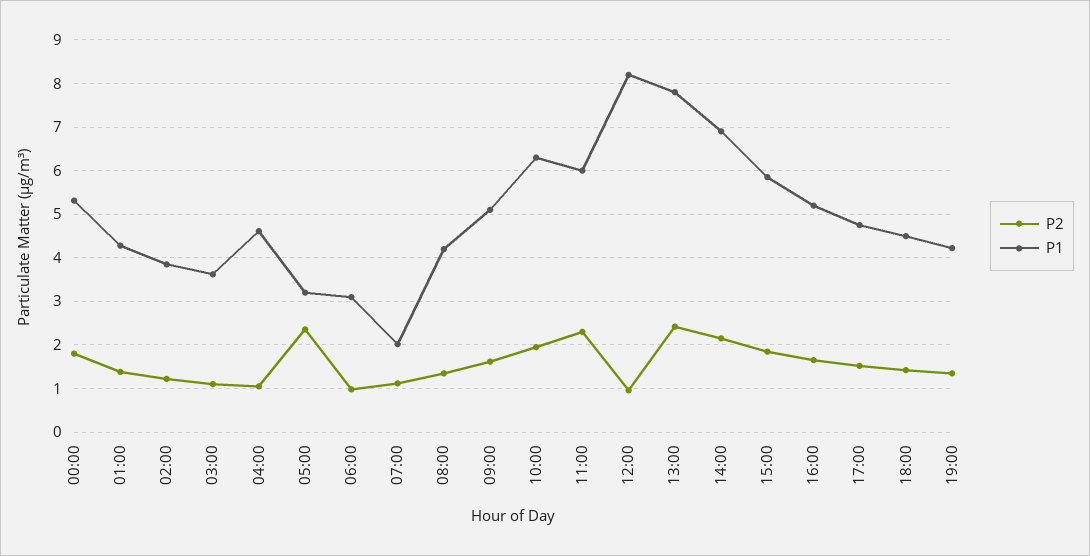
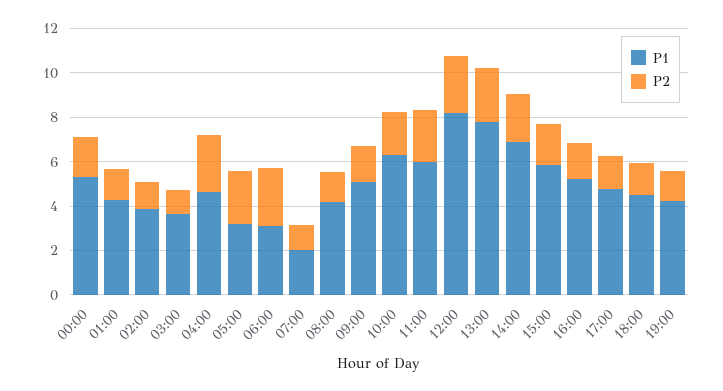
P2, 04:00: 1 -> 2.5
P2, 06:00: 1 -> 2.5
P2, 12:00: 1 -> 2.5

